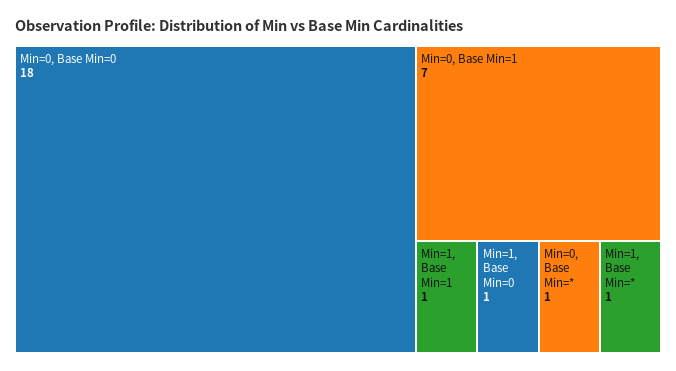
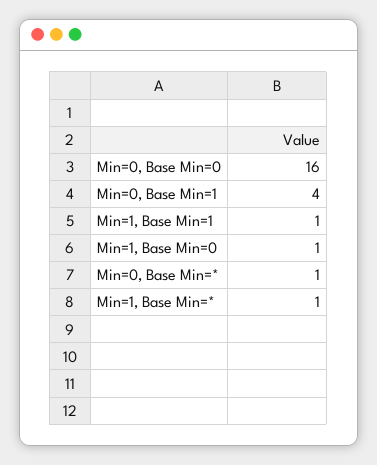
Min=0, Base Min=0: 18 -> 16
Min=0, Base Min=1: 7 -> 4

